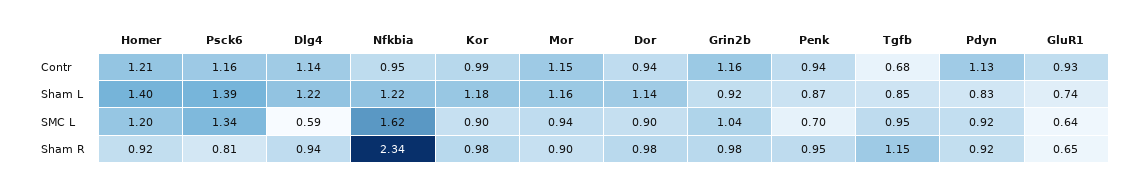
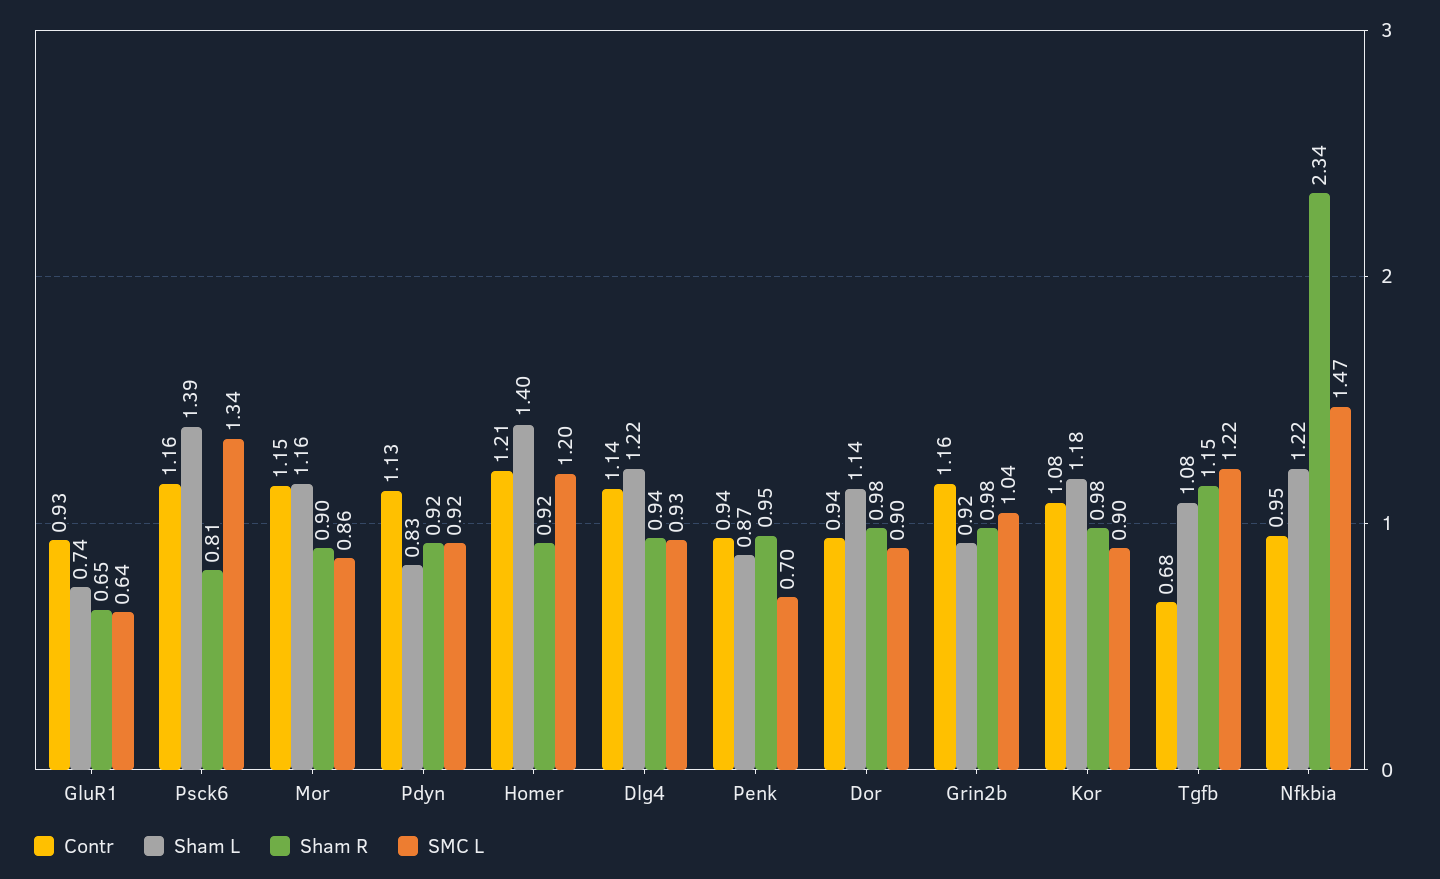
Contr, Kor: 0.99 -> 1.08
Sham L, Tgfb: 0.85 -> 1.08
SMC L, Dlg4: 0.59 -> 0.93
SMC L, Nfkbia: 1.62 -> 1.47
SMC L, Mor: 0.94 -> 0.86
SMC L, Tgfb: 0.95 -> 1.22

